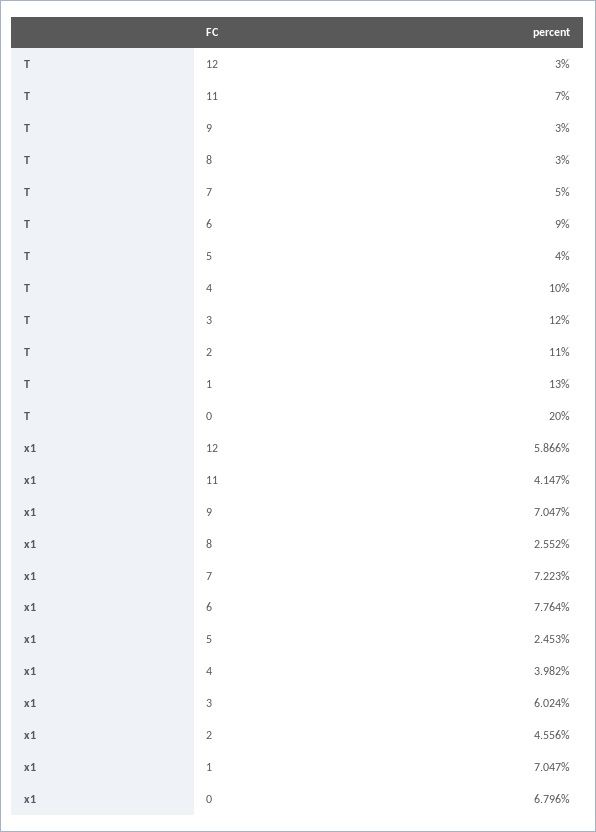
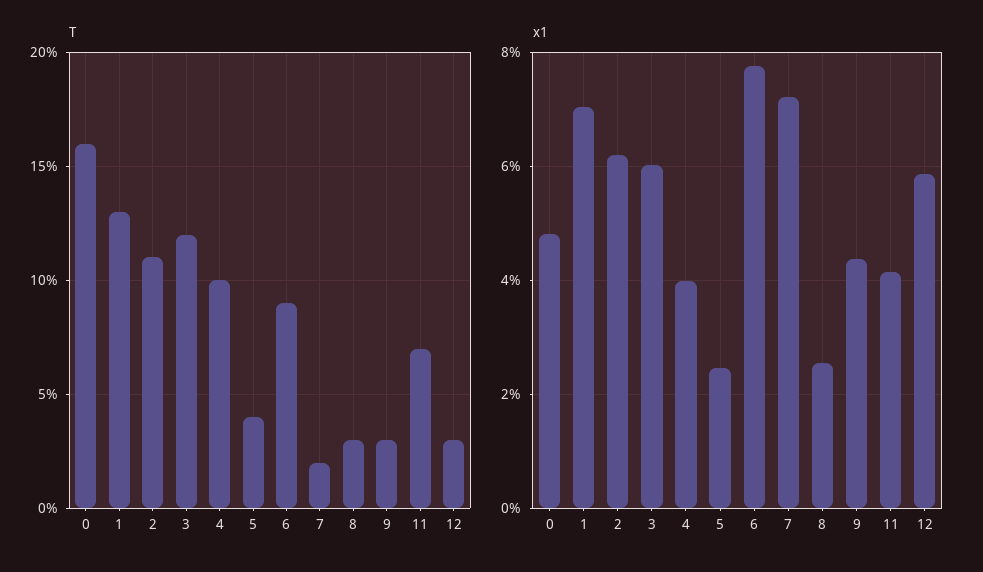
T, 7: 5 -> 2
T, 0: 20 -> 16
x1, 9: 7.047 -> 4.4
x1, 2: 4.556 -> 6.2
x1, 0: 6.796 -> 4.8

